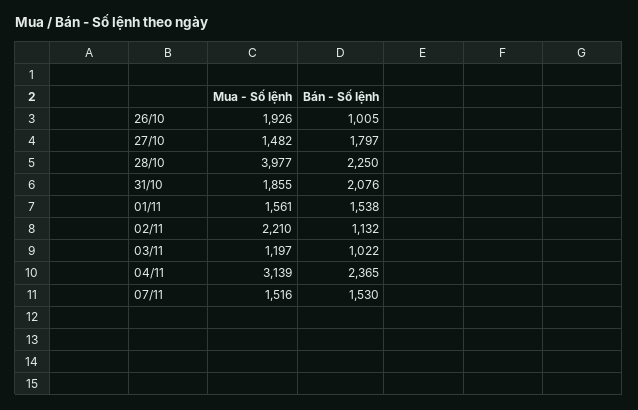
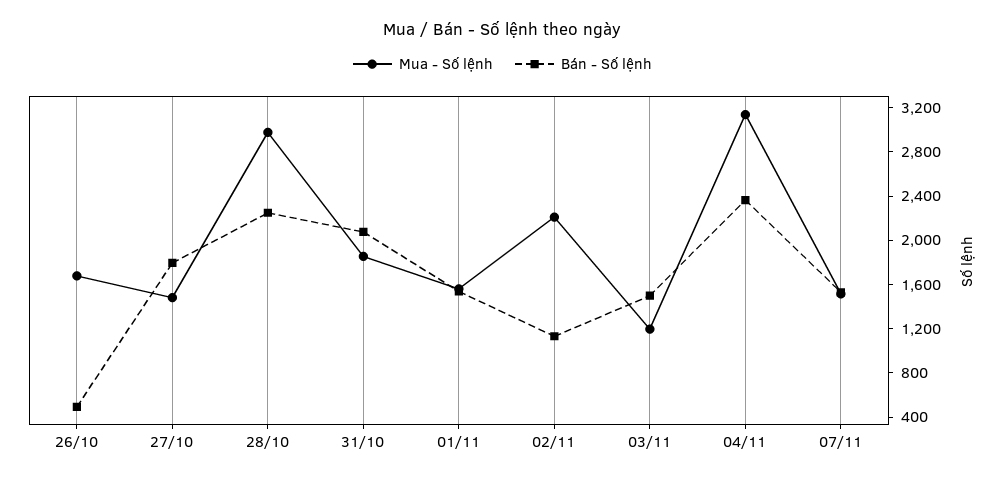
Mua - Số lệnh, 26/10: 1926 -> 1700
Bán - Số lệnh, 26/10: 1005 -> 500
Mua - Số lệnh, 28/10: 3977 -> 3000
Bán - Số lệnh, 03/11: 1022 -> 1500

